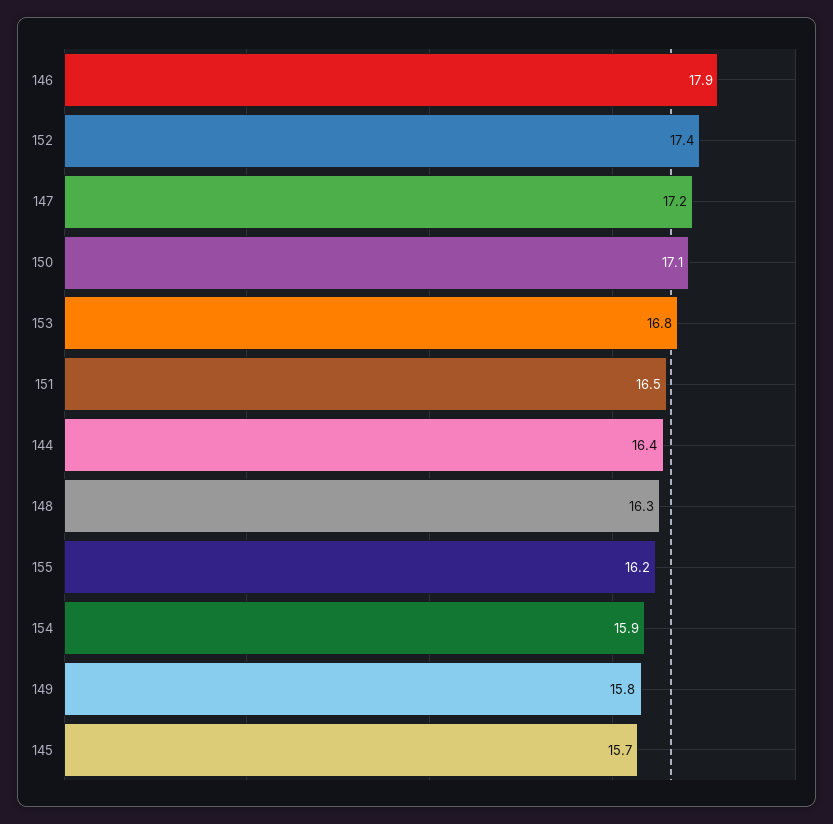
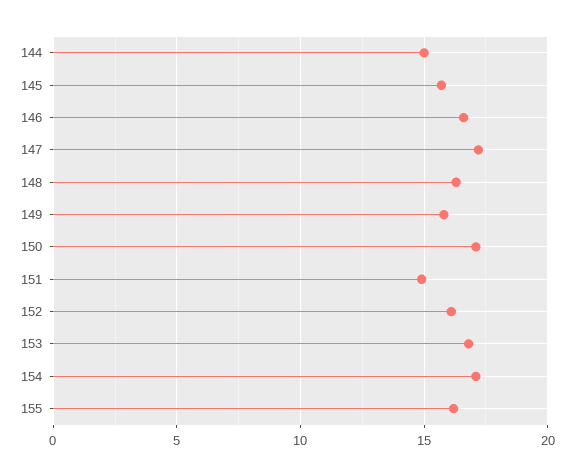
146: 17.9 -> 16.5
152: 17.4 -> 16
151: 16.5 -> 15
144: 16.4 -> 15
154: 15.9 -> 17

